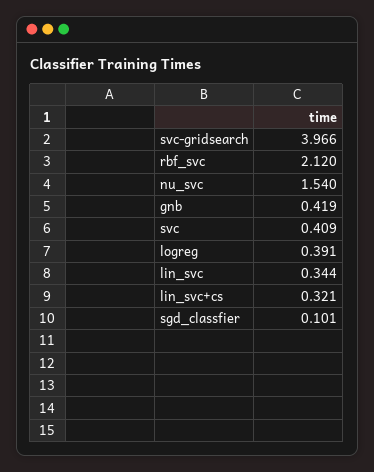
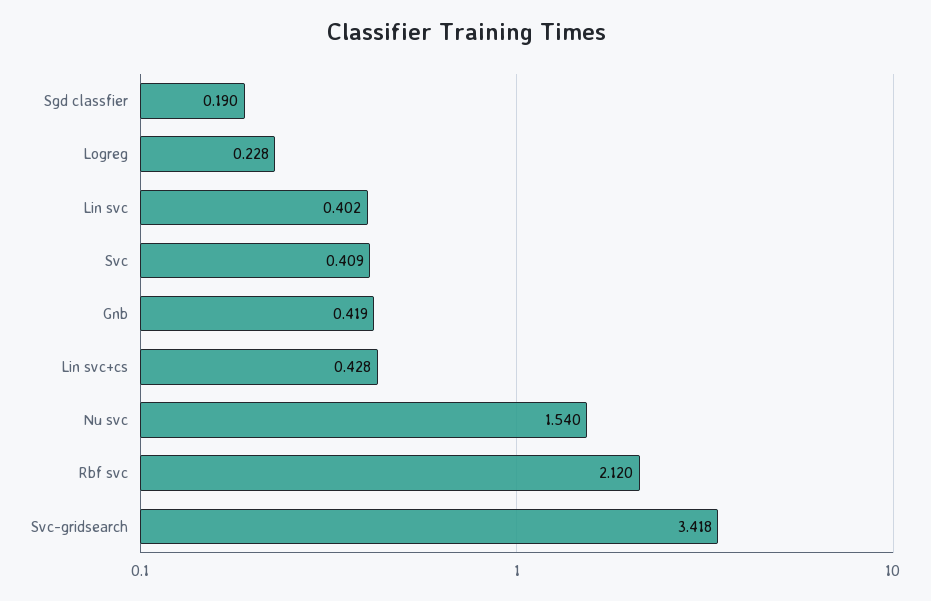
svc-gridsearch: 3.966 -> 3.418
logreg: 0.391 -> 0.228
lin_svc: 0.344 -> 0.402
lin_svc+cs: 0.321 -> 0.428
sgd_classfier: 0.101 -> 0.19

